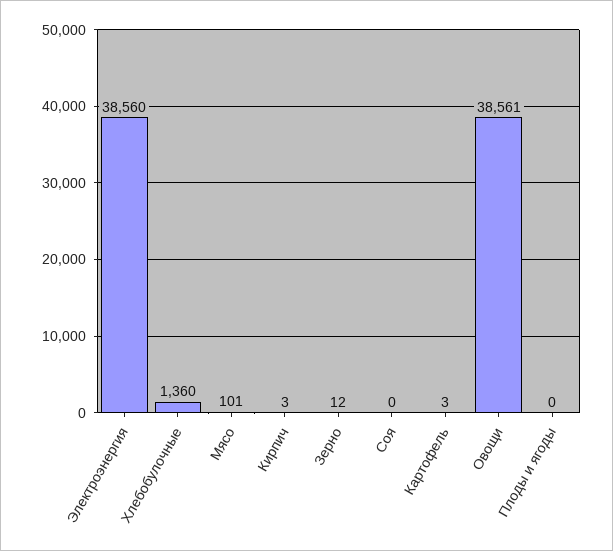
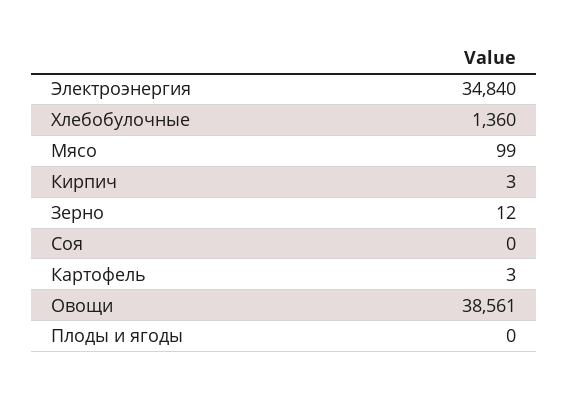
Электроэнергия: 38560 -> 34840
Мясо: 101 -> 99

